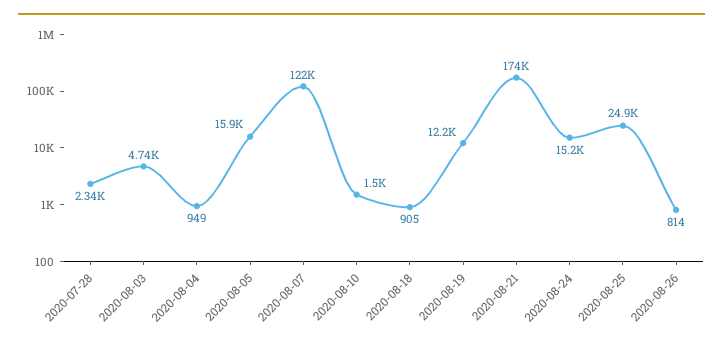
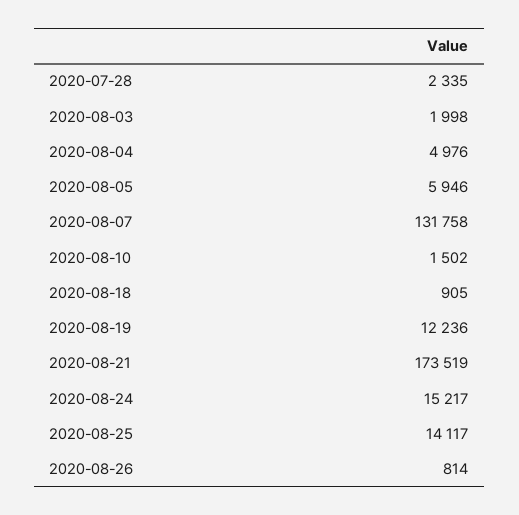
2020-08-03: 4740 -> 1998
2020-08-04: 949 -> 4976
2020-08-05: 15900 -> 5946
2020-08-07: 122000 -> 131758
2020-08-25: 24900 -> 14117

